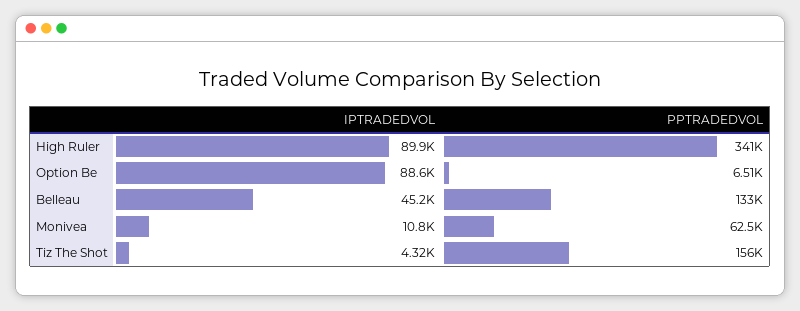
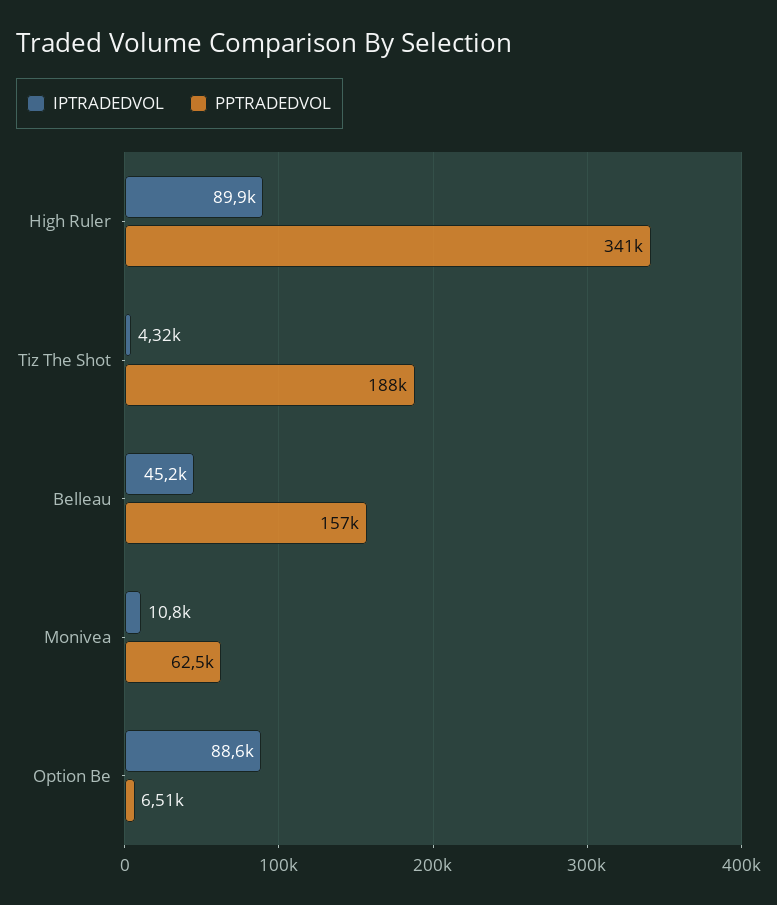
PPTRADEDVOL, Belleau: 133000 -> 157000
PPTRADEDVOL, Tiz The Shot: 156000 -> 188000

